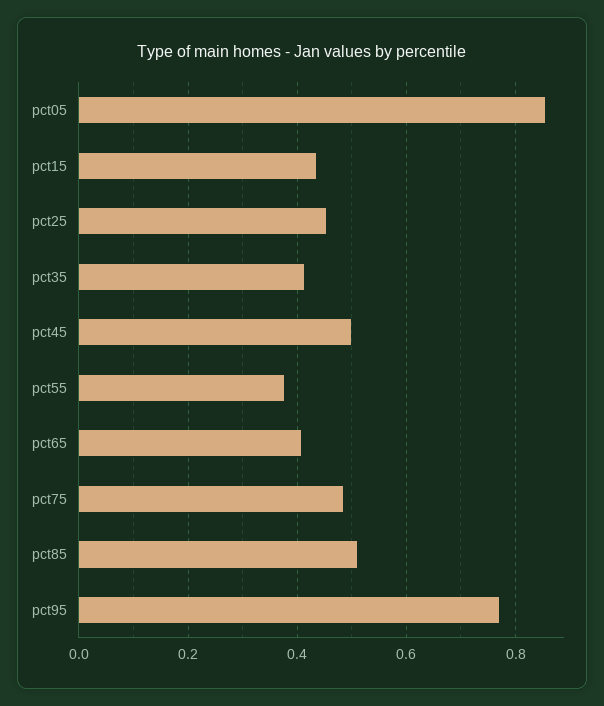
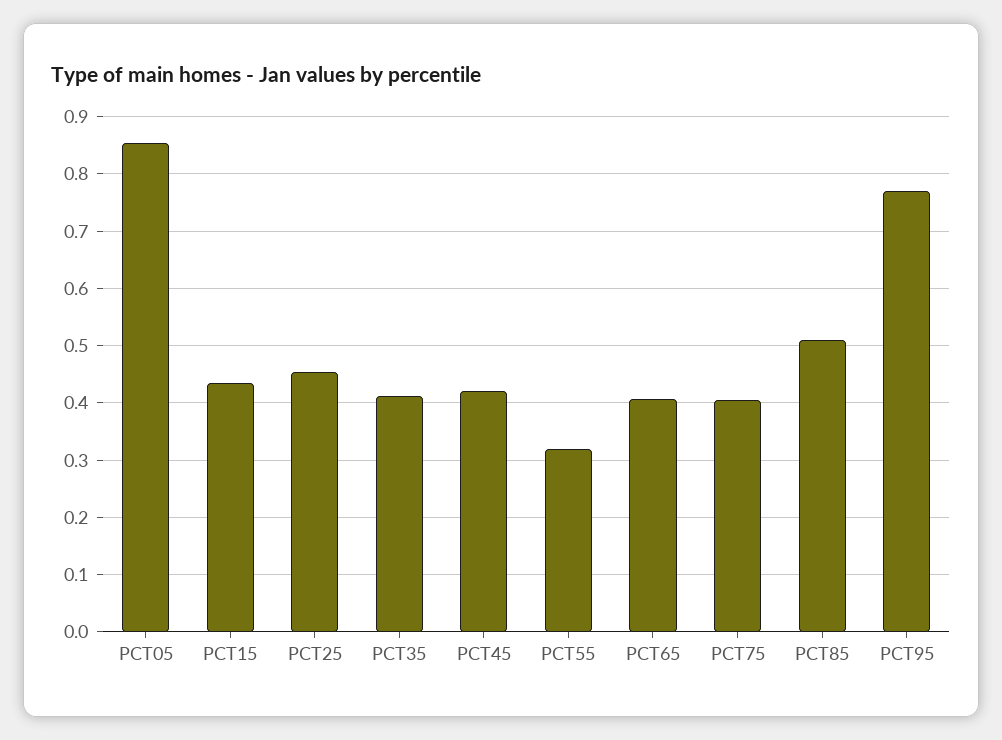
pct45: 0.5 -> 0.42
pct55: 0.38 -> 0.32
pct75: 0.48 -> 0.4

